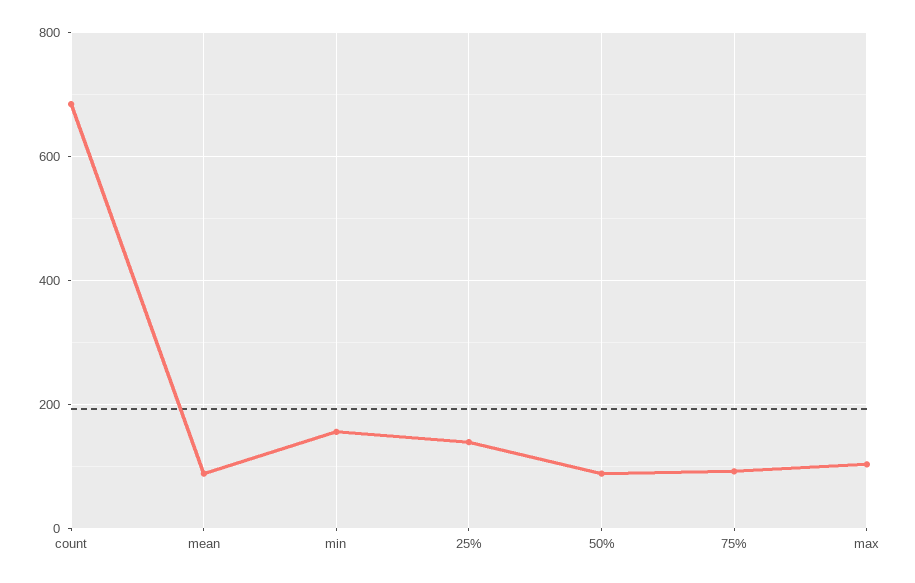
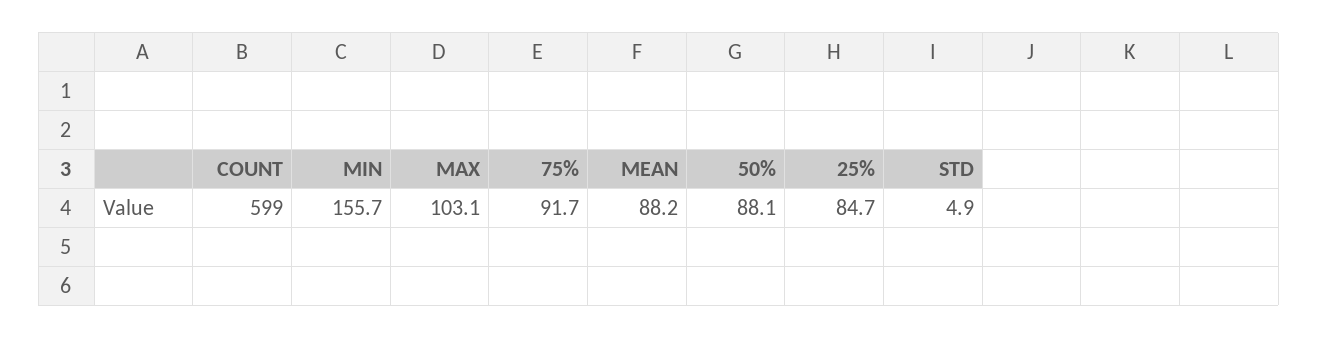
count: 680 -> 599
25%: 140 -> 84.7
STD: none -> 4.9

